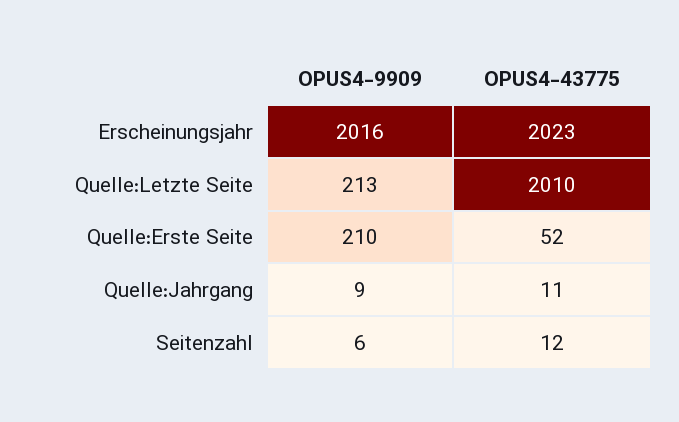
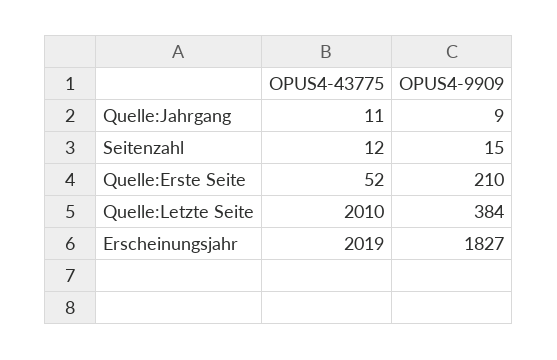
OPUS4-9909, Erscheinungsjahr: 2016 -> 1827
OPUS4-43775, Erscheinungsjahr: 2023 -> 2019
OPUS4-9909, Quelle:Letzte Seite: 213 -> 384
OPUS4-9909, Seitenzahl: 6 -> 15

